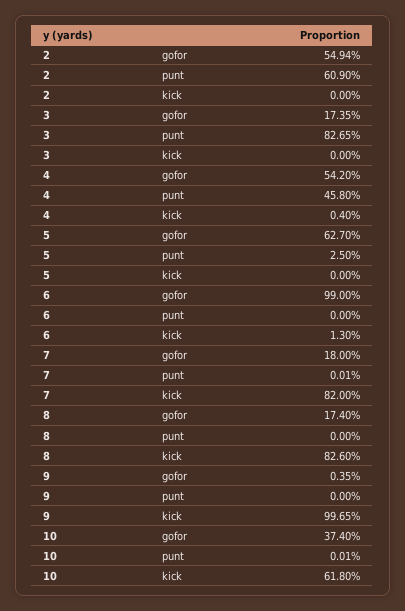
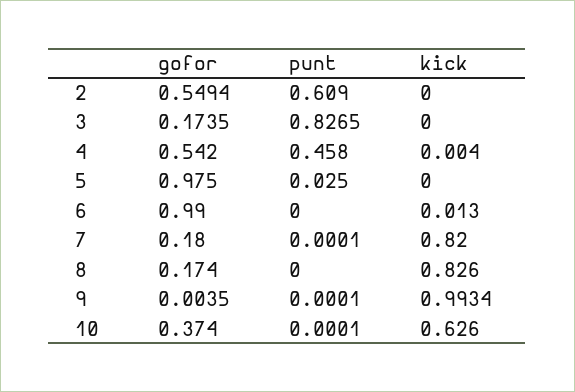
5, gofor: 0.627 -> 0.975
9, punt: 0 -> 0.0001
9, kick: 0.9965 -> 0.9934
10, kick: 0.618 -> 0.626

